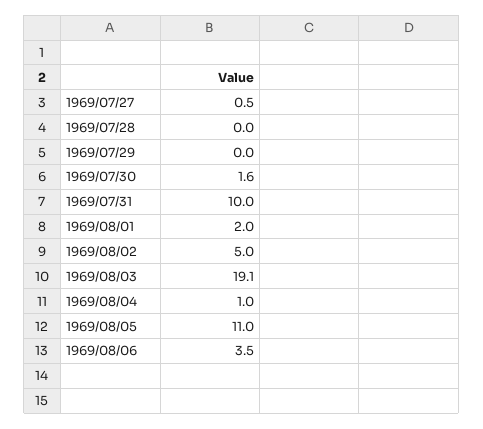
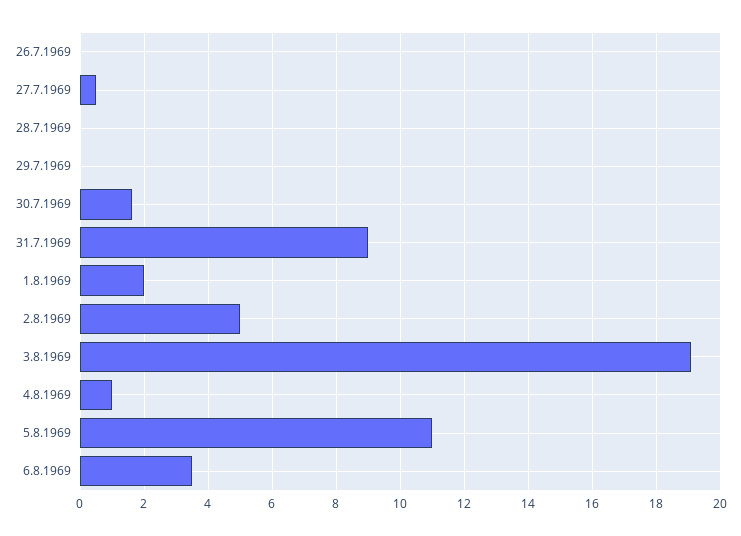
1969/07/31: 10 -> 9
26.7.1969: none -> 0

